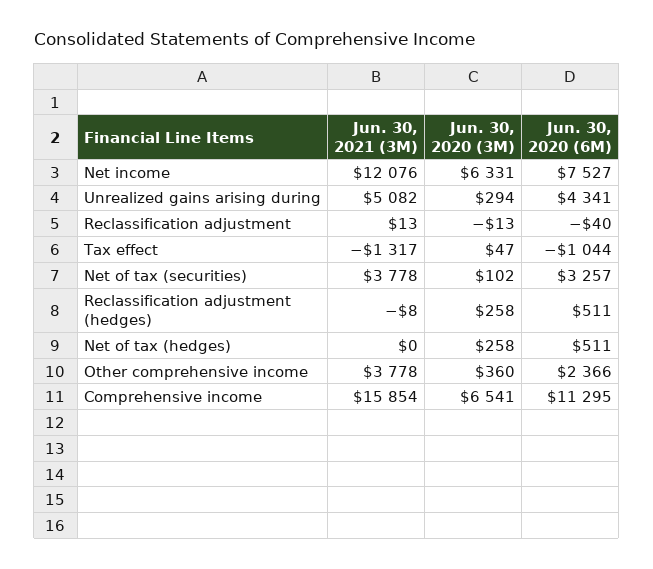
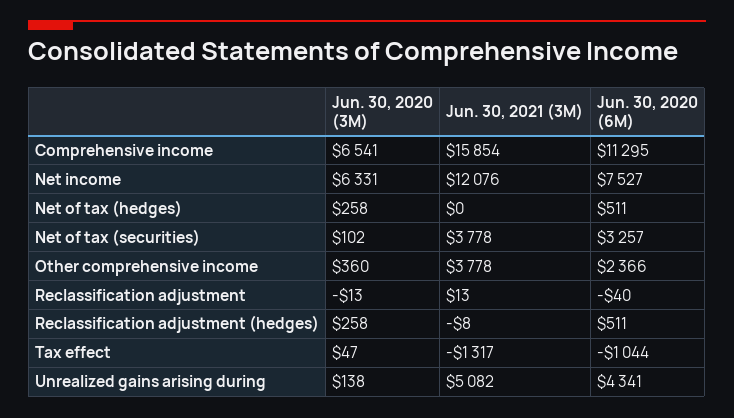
Jun. 30, 2020 (3M), Unrealized gains arising during: 294 -> 138

